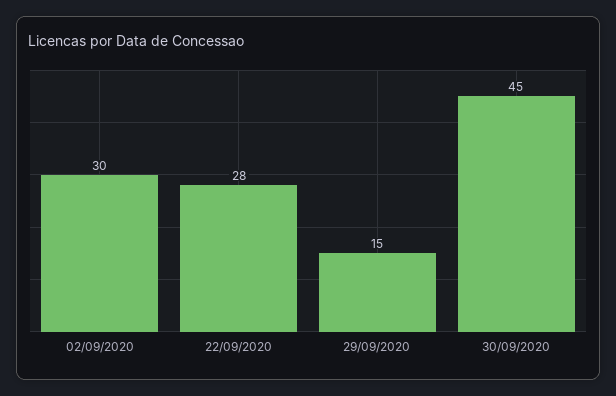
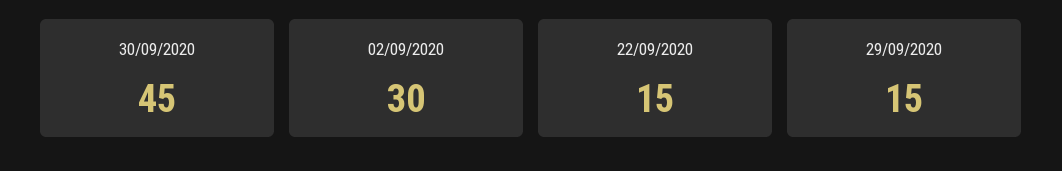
22/09/2020: 28 -> 15

